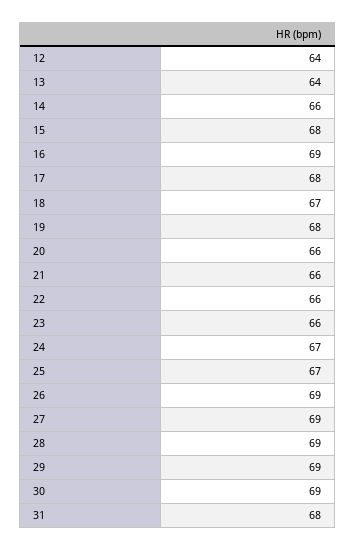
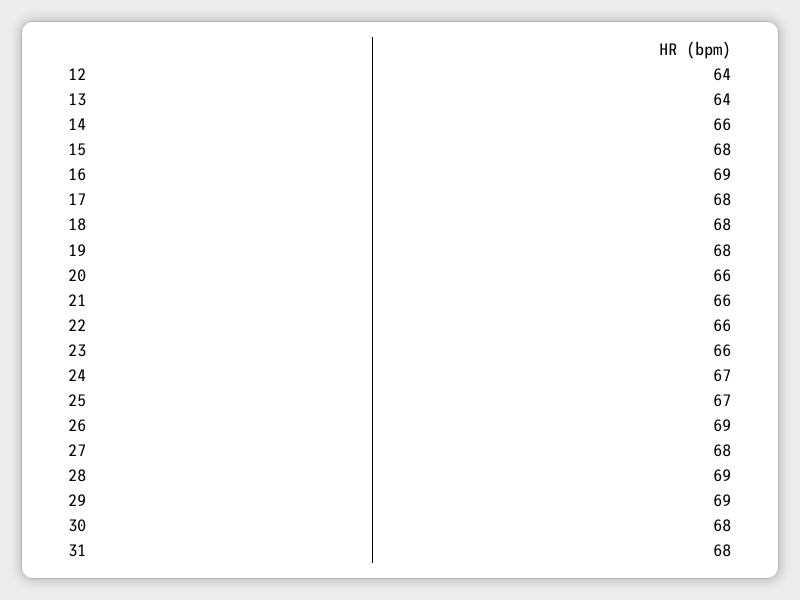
18: 67 -> 68
27: 69 -> 68
30: 69 -> 68

